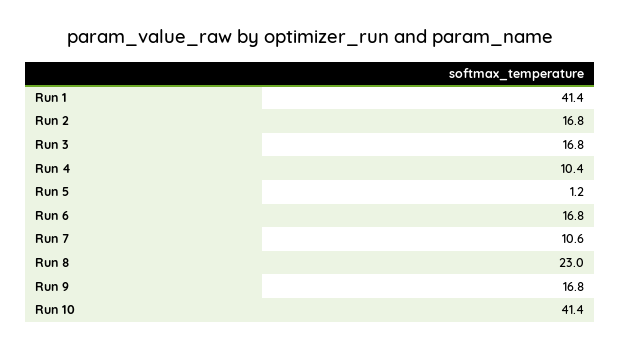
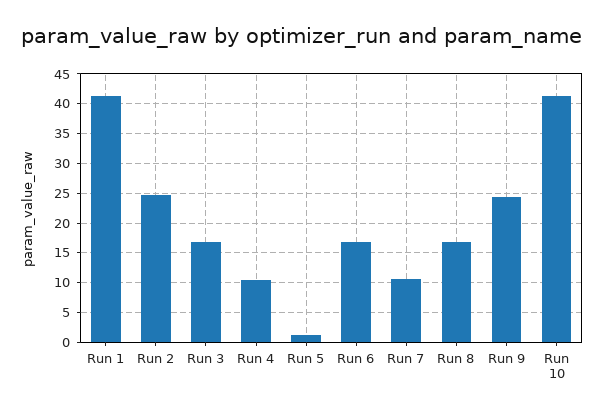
Run 2: 16.8 -> 25
Run 8: 23 -> 17.5
Run 9: 16.8 -> 25

